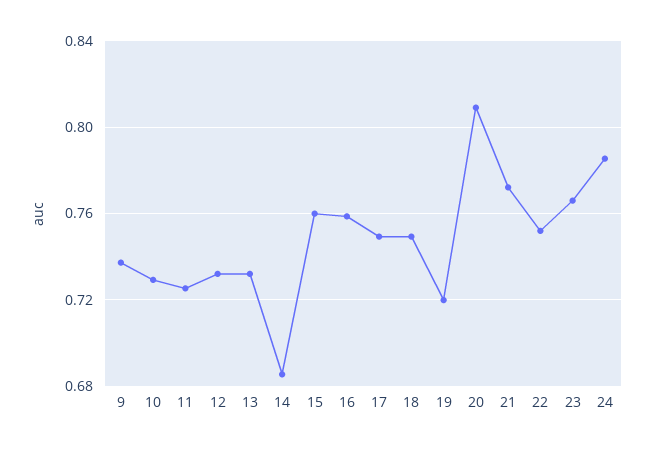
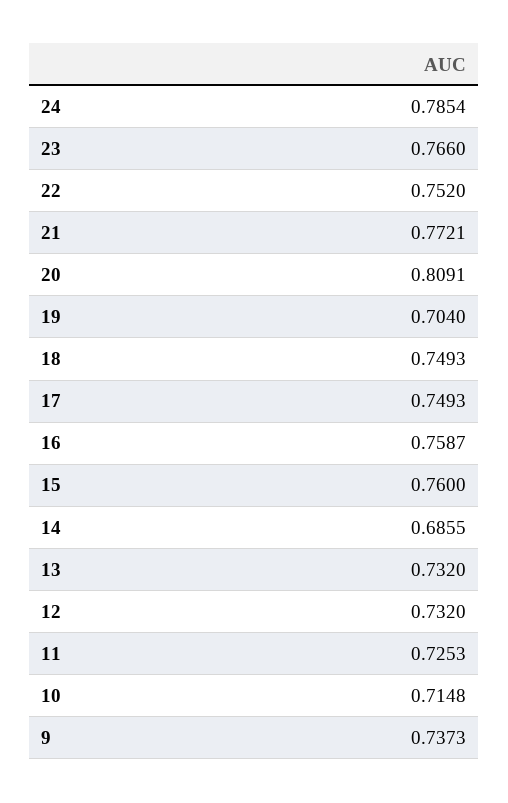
10: 0.73 -> 0.7148
19: 0.72 -> 0.704

